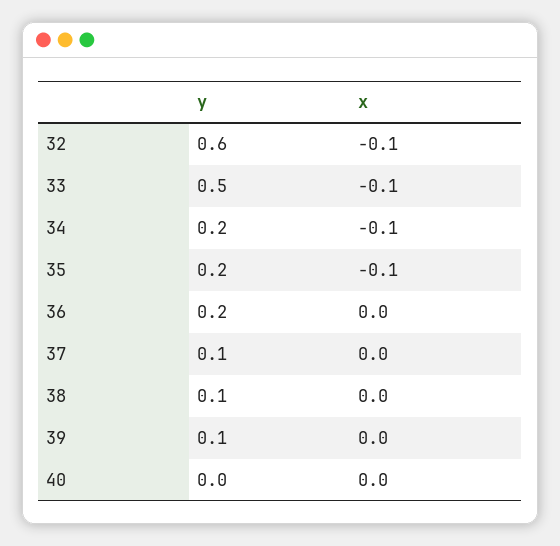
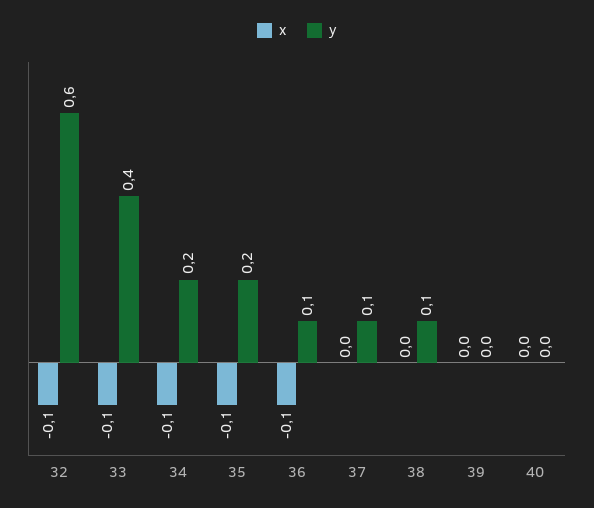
y, 33: 0.5 -> 0.4
y, 36: 0.2 -> 0.1
x, 36: 0 -> -0.1
y, 39: 0.1 -> 0

